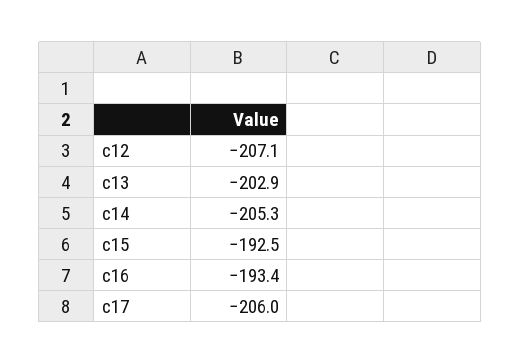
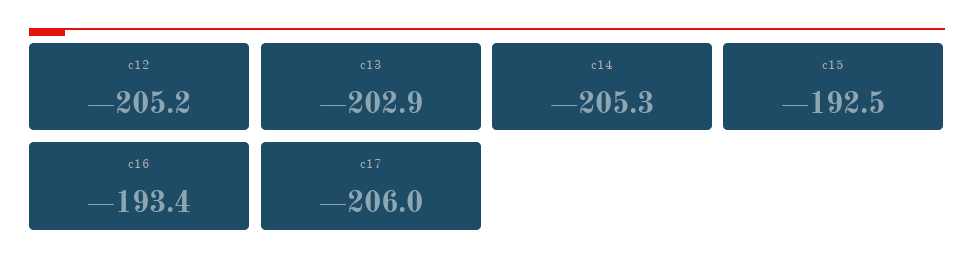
c12: -207.1 -> -205.2

